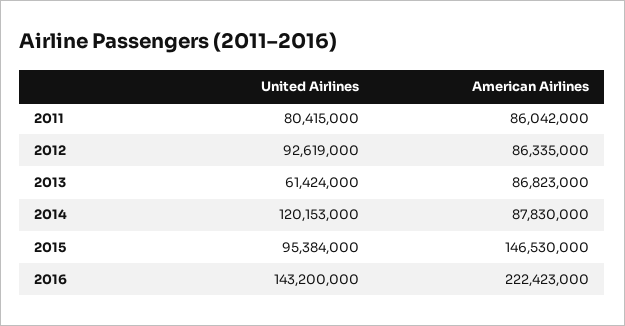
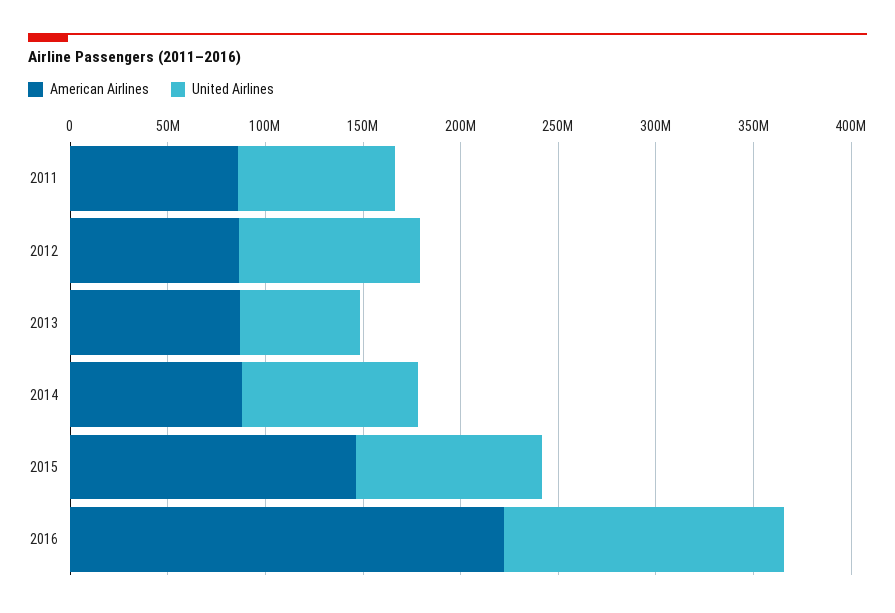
United Airlines, 2014: 120153000 -> 90000000

